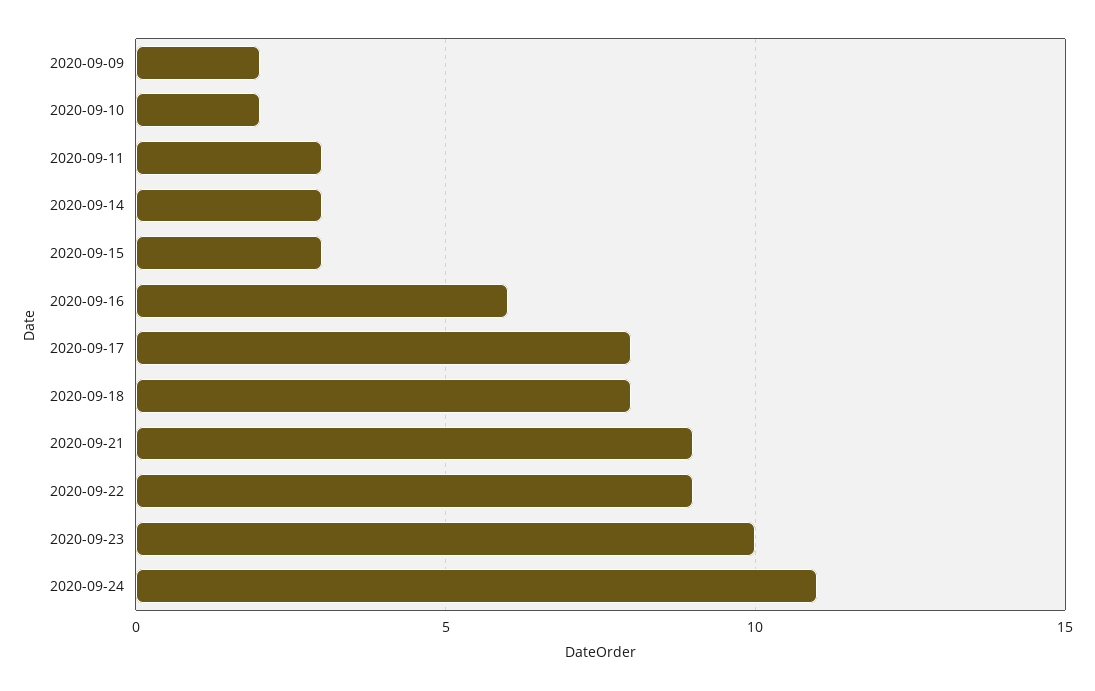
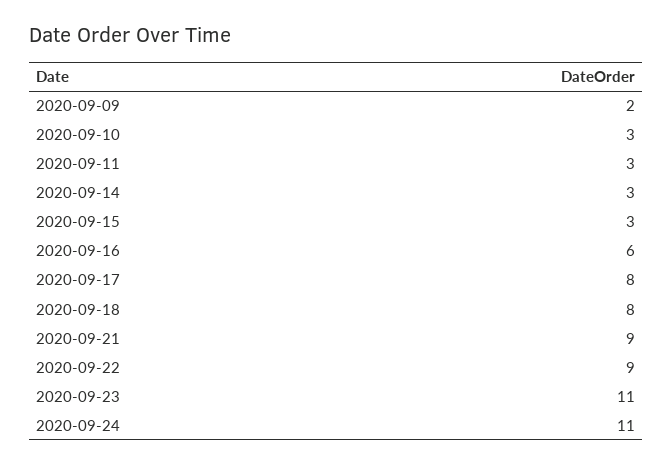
2020-09-10: 2 -> 3
2020-09-23: 10 -> 11

